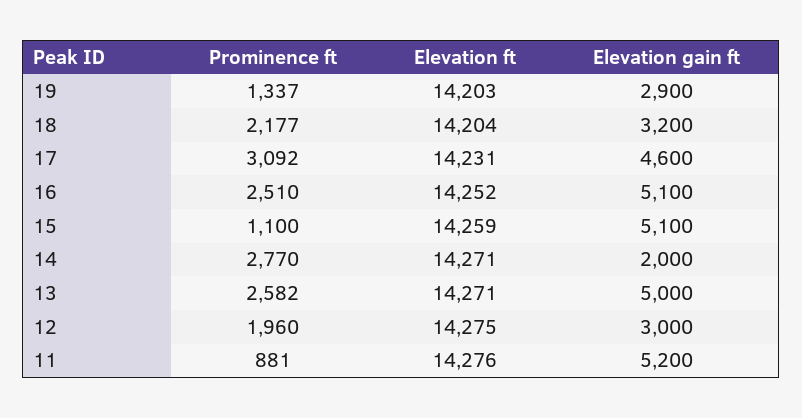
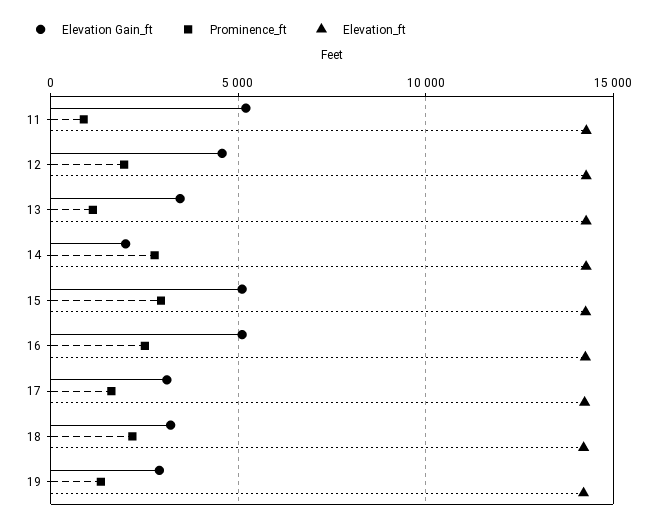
Prominence ft, 17: 3092 -> 1500
Elevation gain ft, 17: 4600 -> 3000
Prominence ft, 15: 1100 -> 3000
Prominence ft, 13: 2582 -> 1000
Elevation gain ft, 13: 5000 -> 3500
Elevation gain ft, 12: 3000 -> 4500

